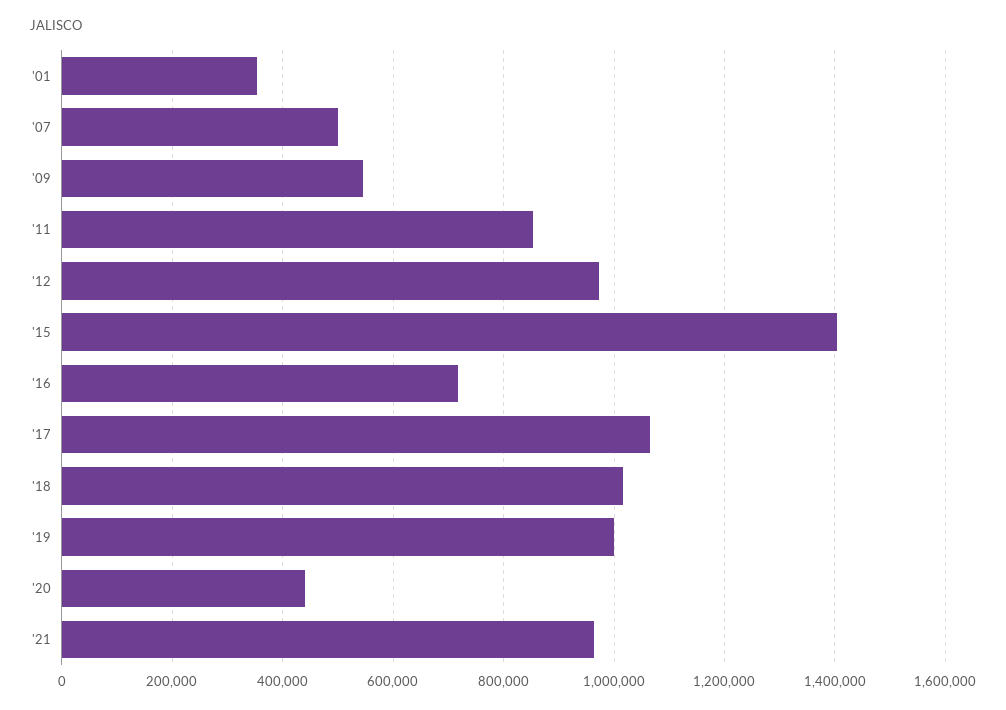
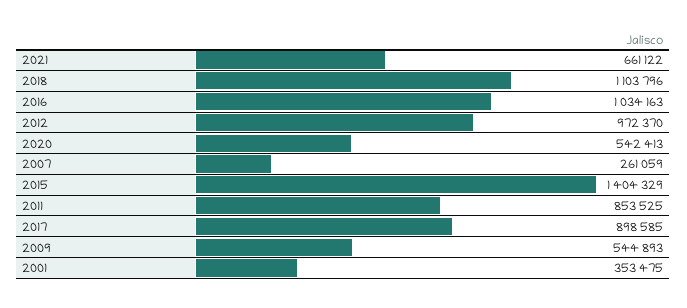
'07: 500000 -> 261059
'16: 720000 -> 1034163
'17: 1060000 -> 898585
'18: 1020000 -> 1103796
'19: 1000000 -> none
'20: 440000 -> 542413
'21: 960000 -> 661122

